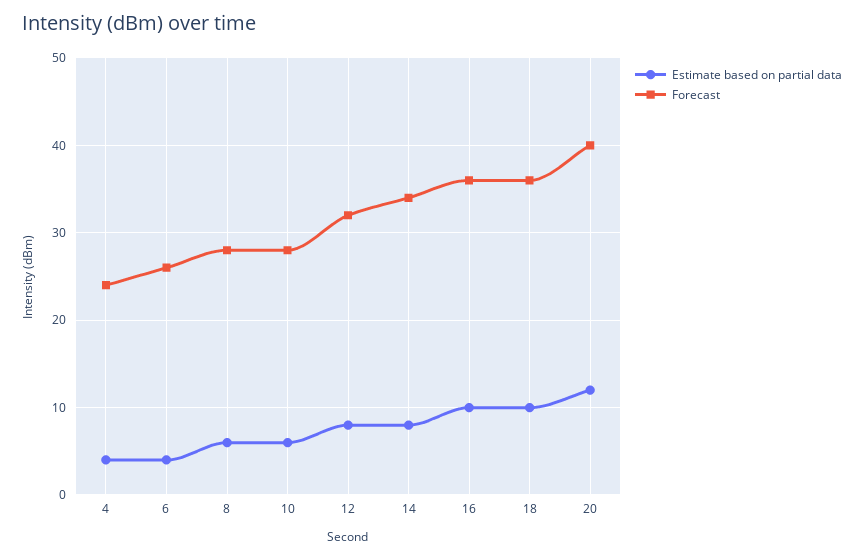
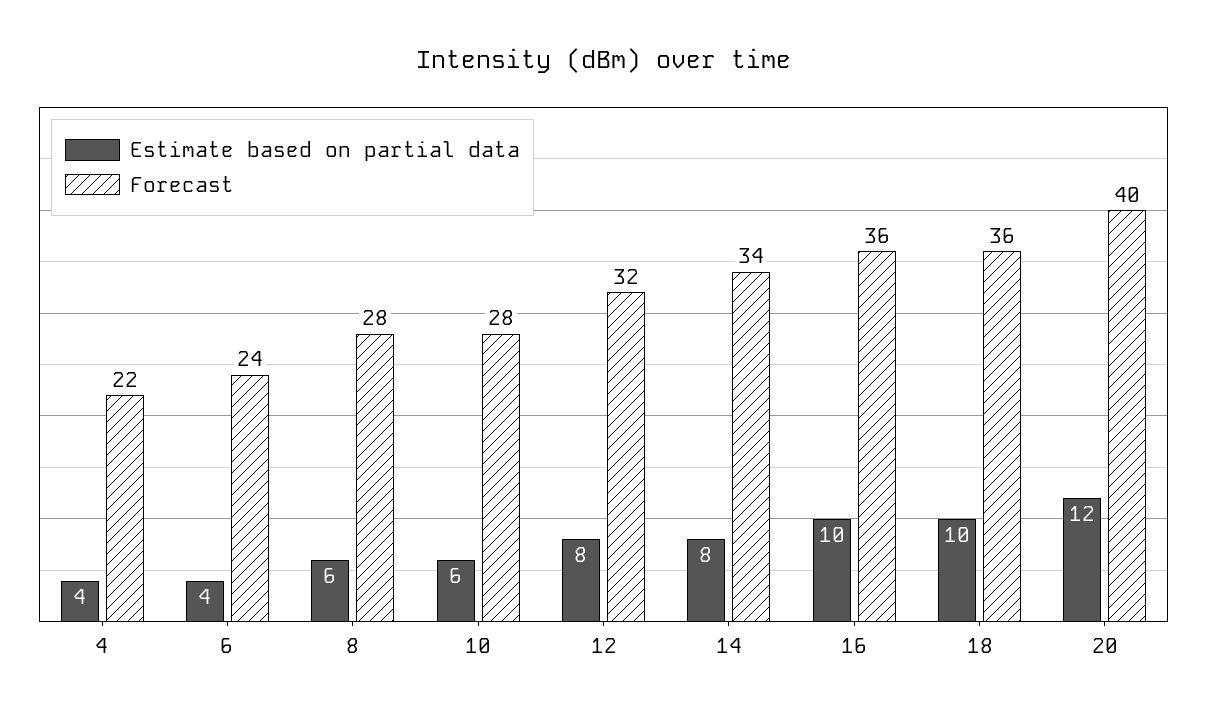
Forecast, 4: 24 -> 22
Forecast, 6: 26 -> 24

